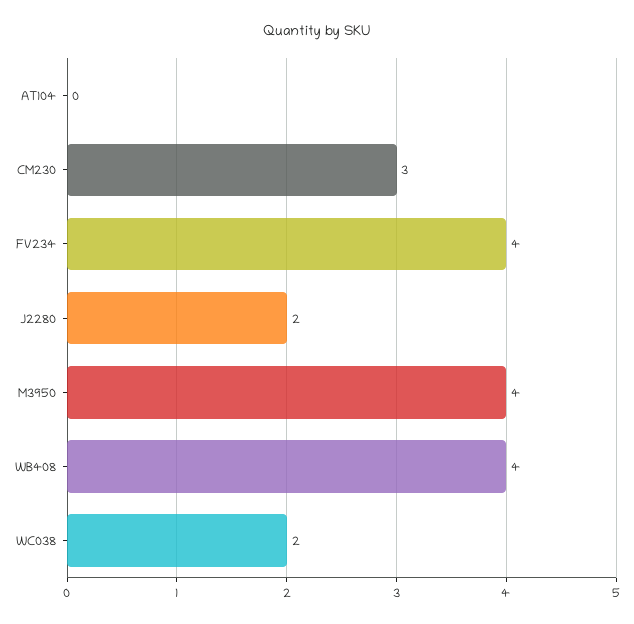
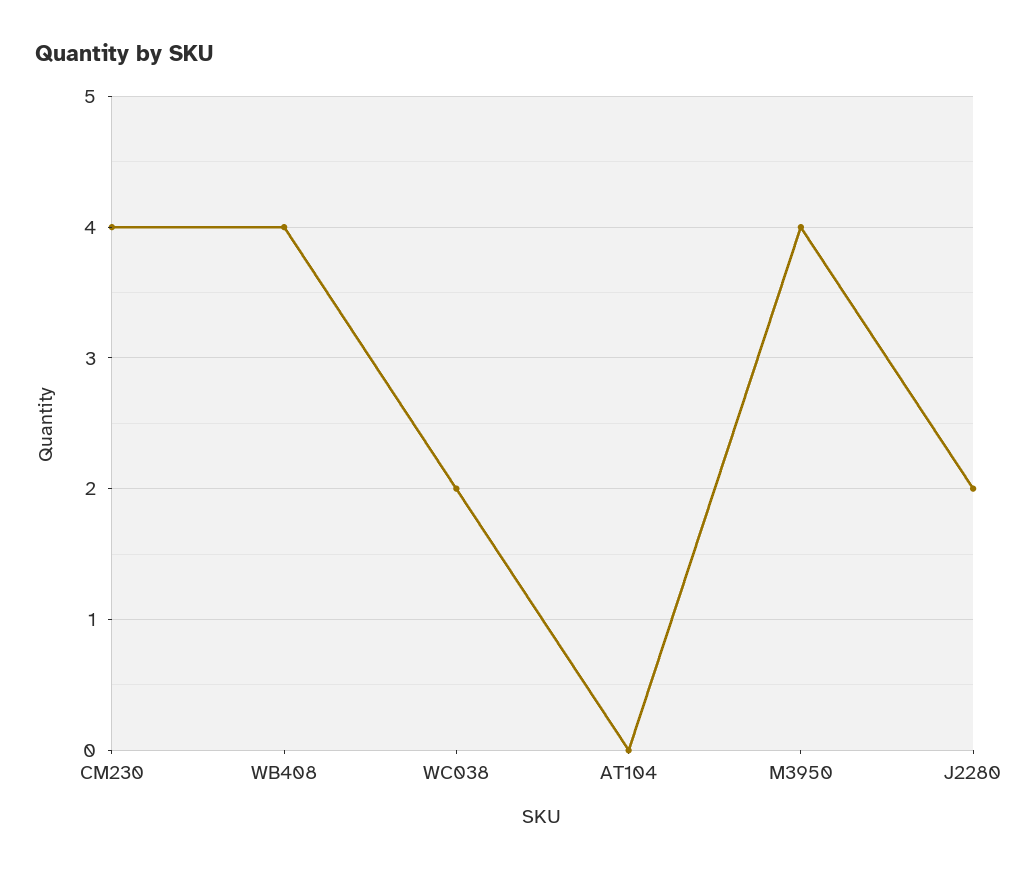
CM230: 3 -> 4
FV234: 4 -> none

